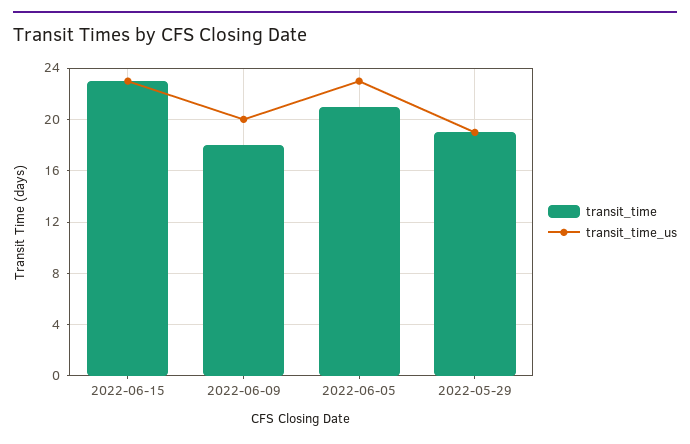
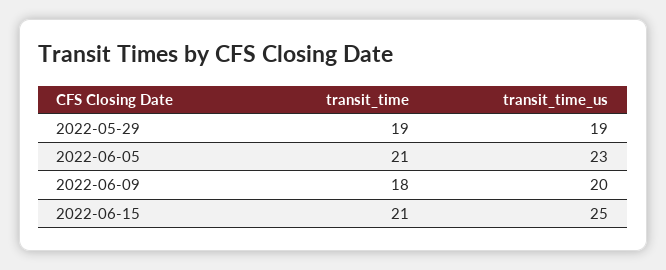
transit_time, 2022-06-15: 23 -> 21
transit_time_us, 2022-06-15: 23 -> 25

